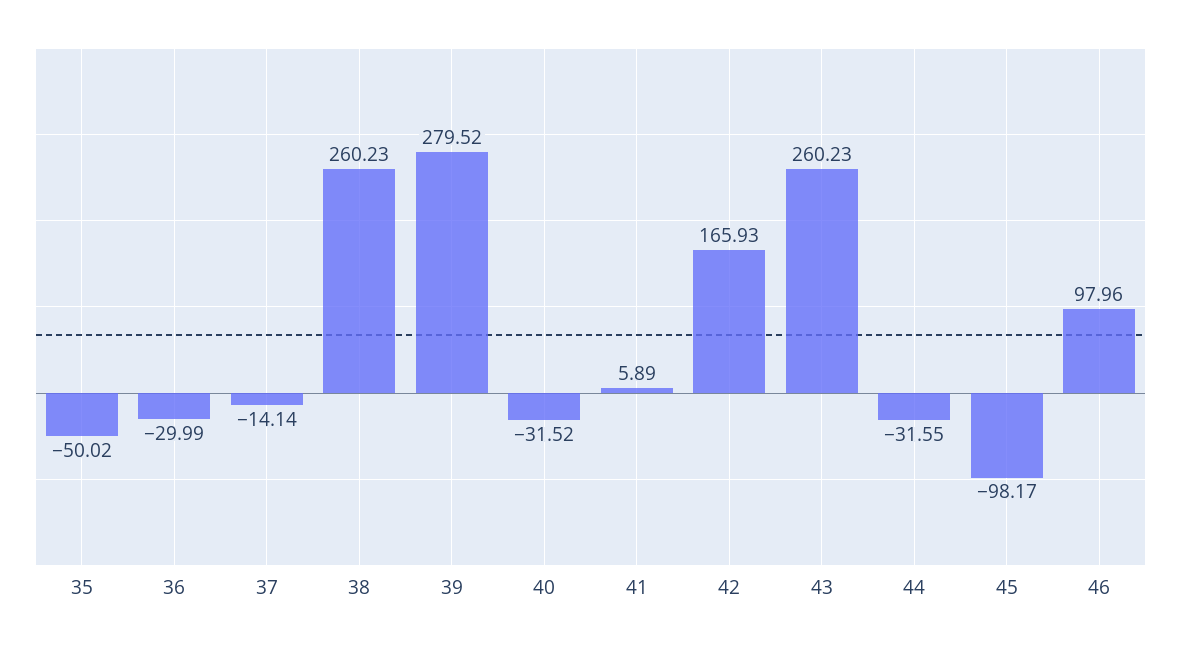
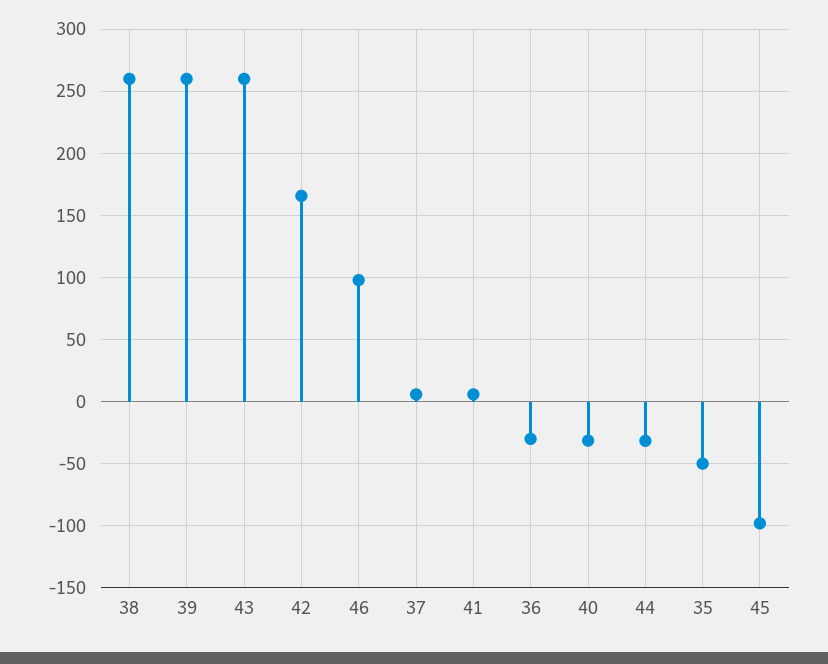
37: -14.14 -> 5
39: 279.52 -> 260

